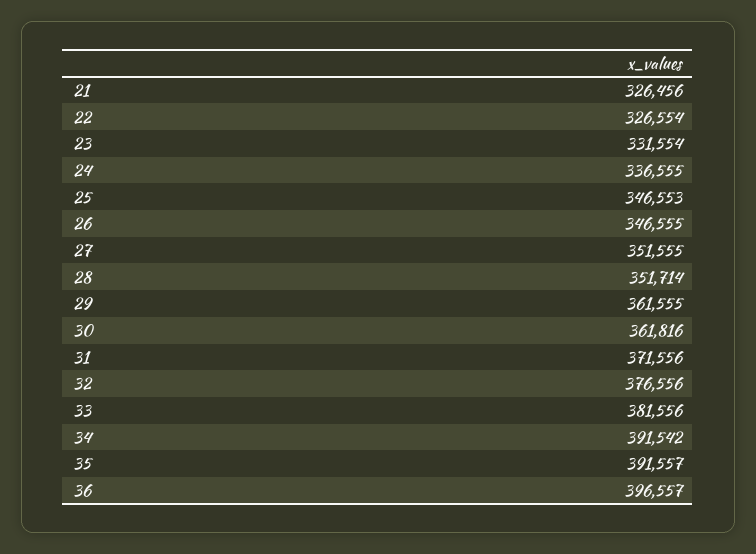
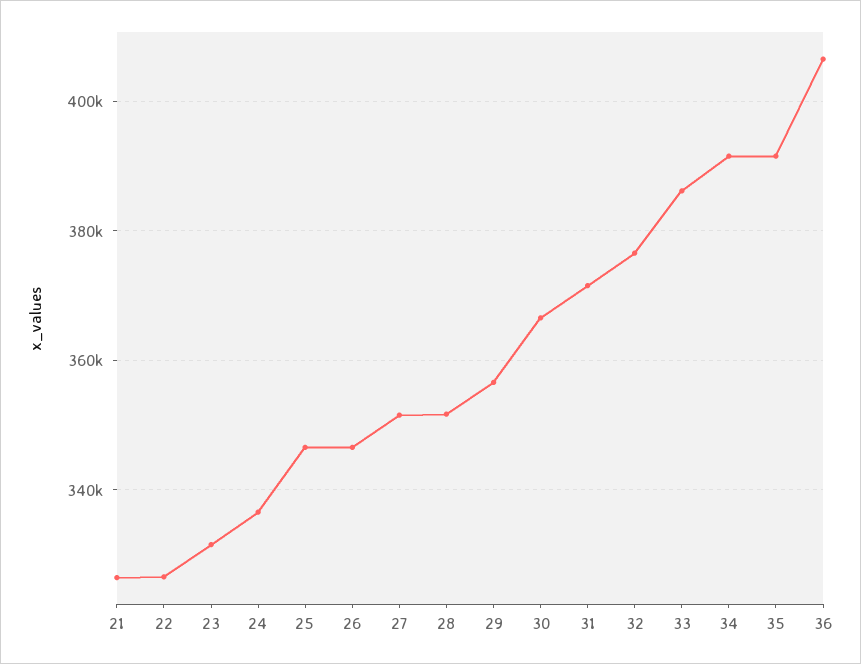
29: 361555 -> 356000
30: 361816 -> 366000
33: 381556 -> 386000
36: 396557 -> 406000

